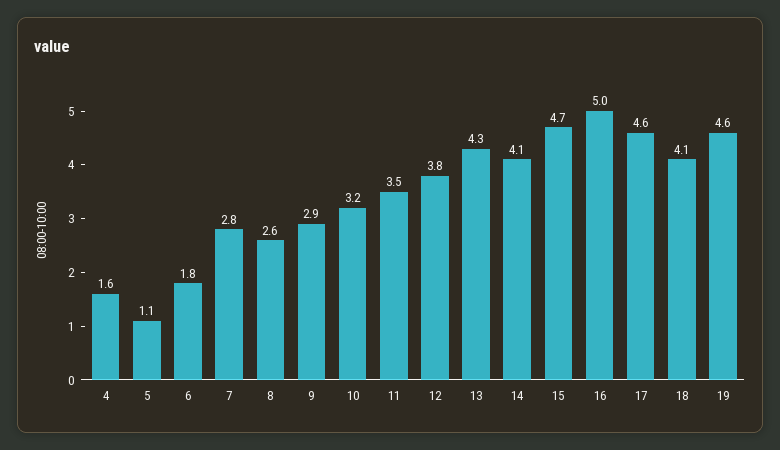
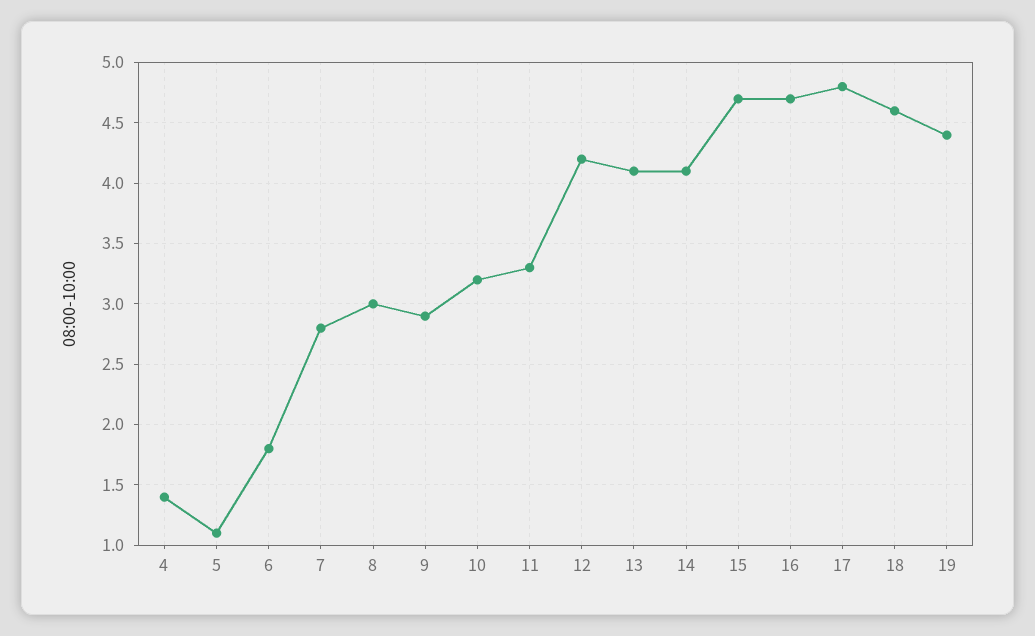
4: 1.6 -> 1.4
8: 2.6 -> 3
11: 3.5 -> 3.3
12: 3.8 -> 4.2
13: 4.3 -> 4.1
16: 5 -> 4.7
17: 4.6 -> 4.8
18: 4.1 -> 4.6
19: 4.6 -> 4.4

